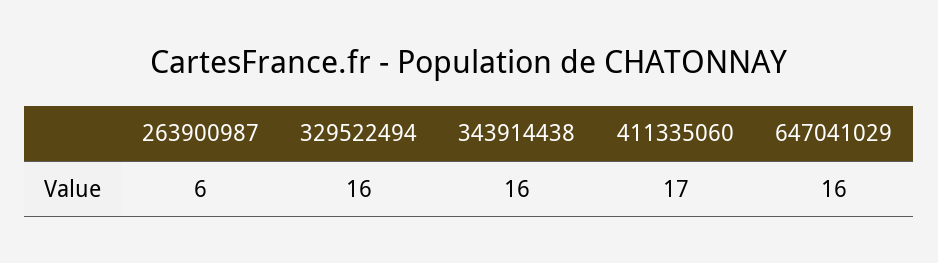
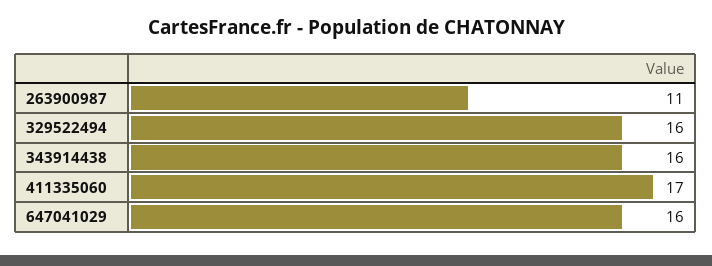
263900987: 6 -> 11

